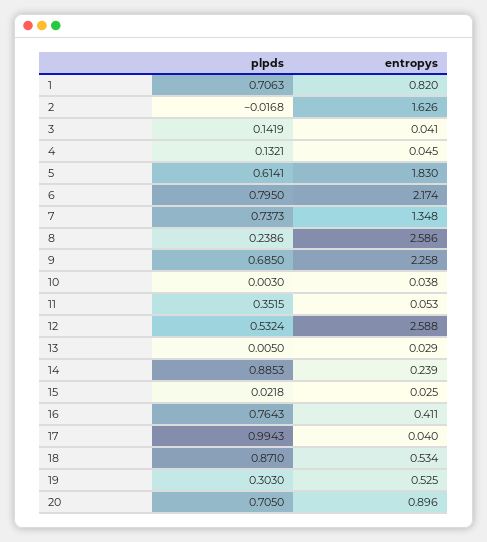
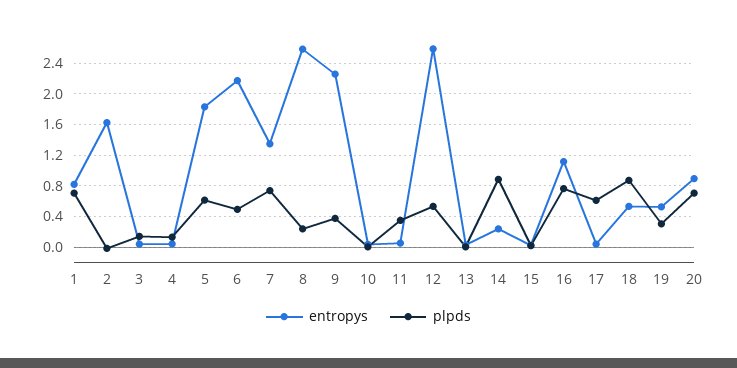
plpds, 6: 0.795 -> 0.5
plpds, 9: 0.685 -> 0.4
entropys, 16: 0.411 -> 1.1
plpds, 17: 0.9943 -> 0.6

